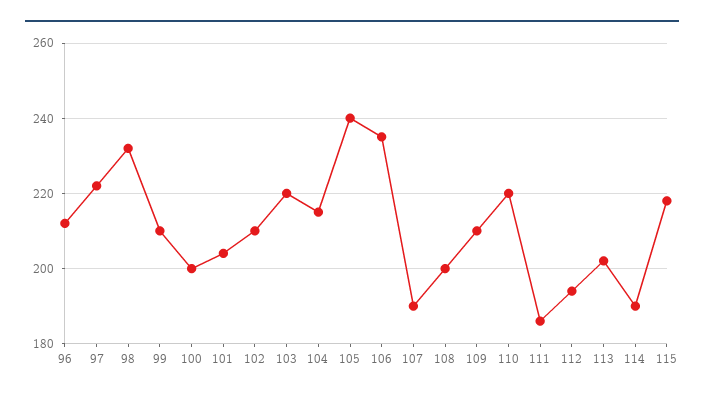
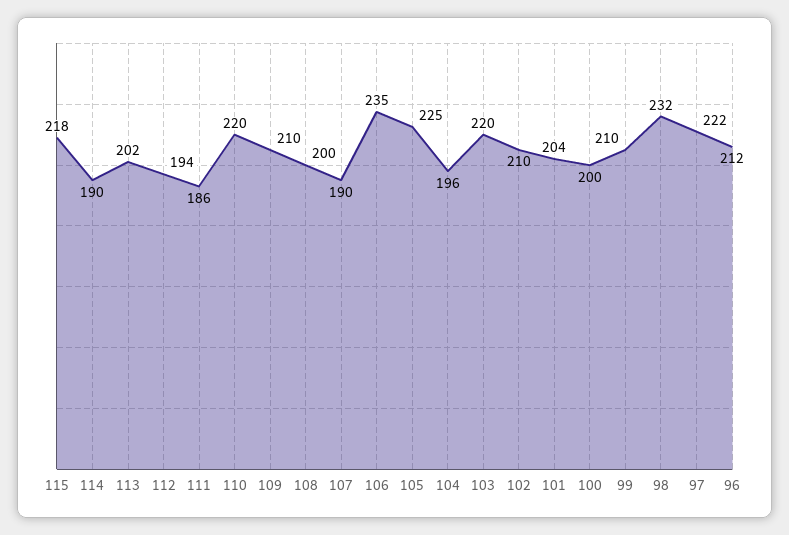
104: 215 -> 196
105: 240 -> 225

